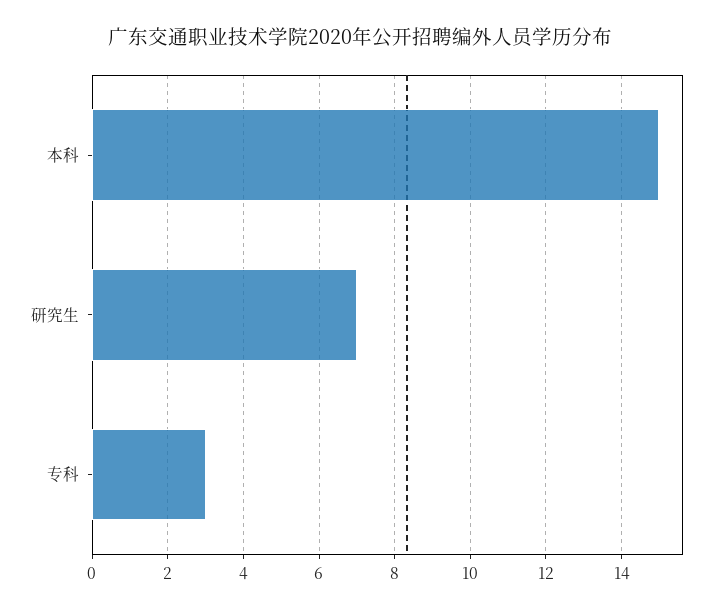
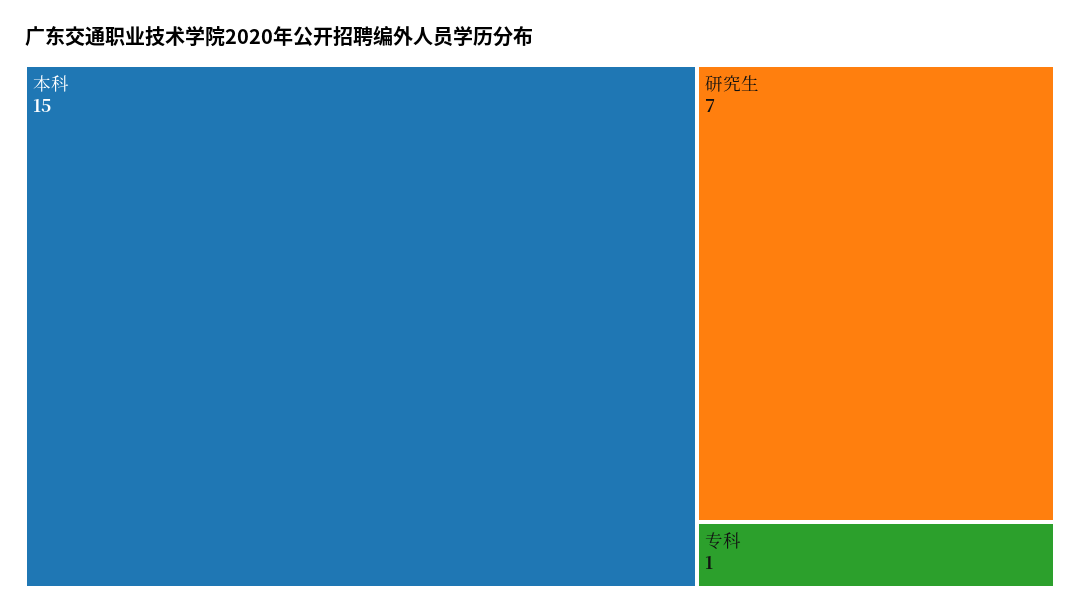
专科: 3 -> 1

